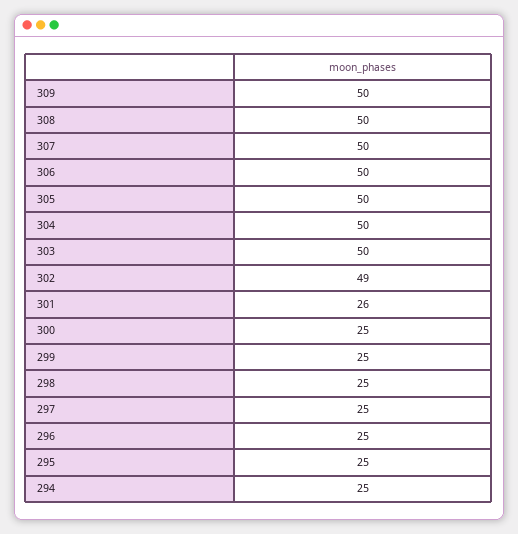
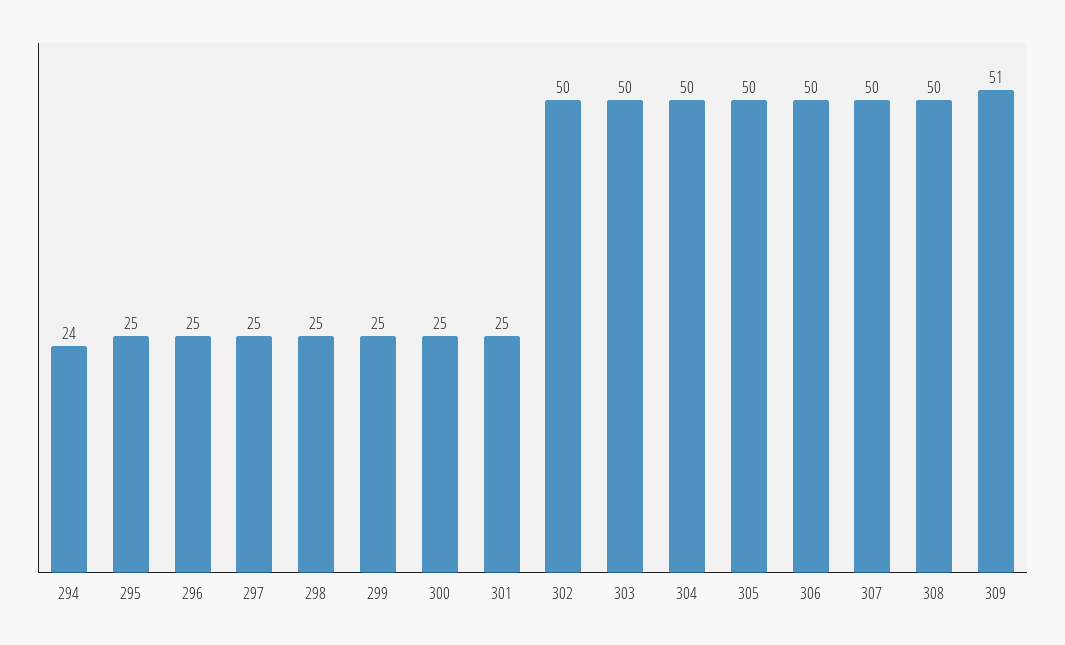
309: 50 -> 51
302: 49 -> 50
301: 26 -> 25
294: 25 -> 24

